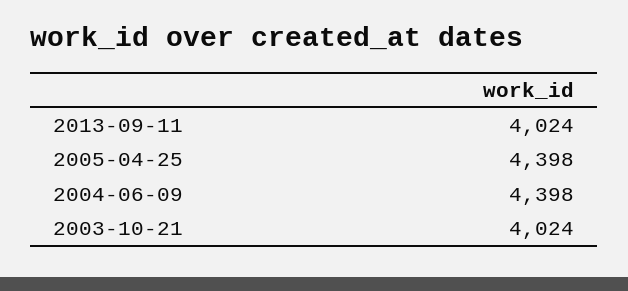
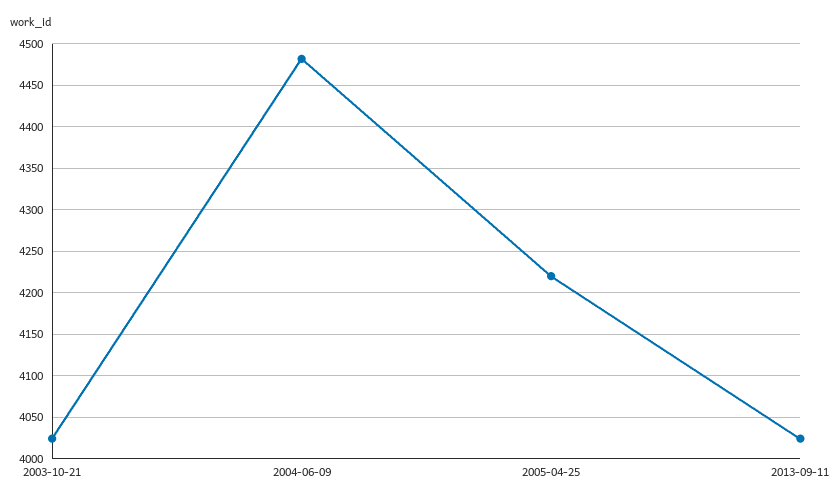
2005-04-25: 4398 -> 4220
2004-06-09: 4398 -> 4480

